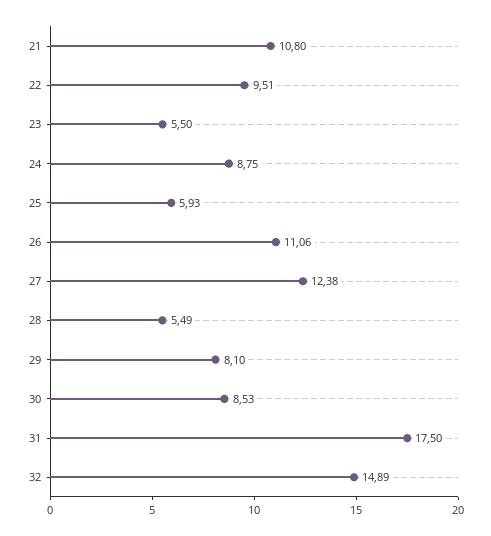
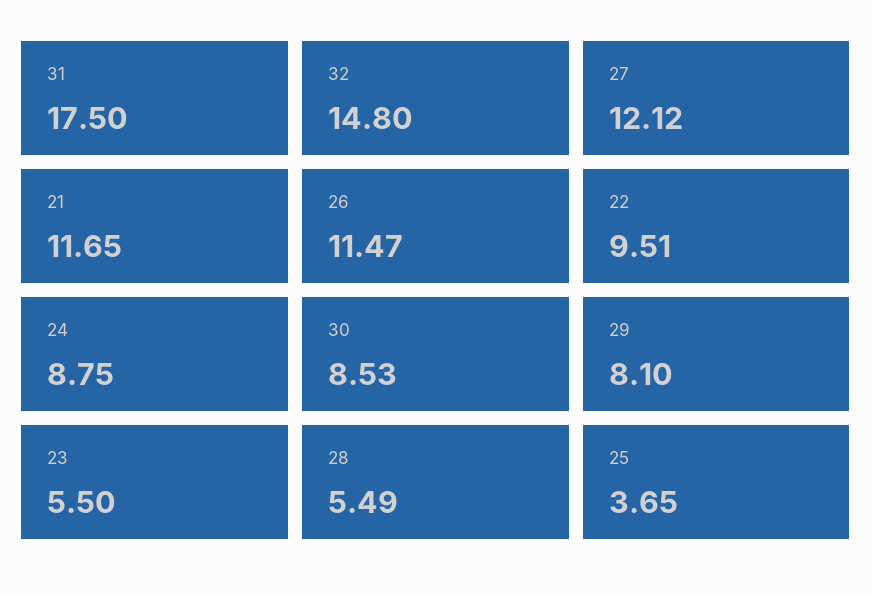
21: 10.8 -> 11.65
25: 5.93 -> 3.65
26: 11.06 -> 11.47
27: 12.38 -> 12.12
32: 14.89 -> 14.8

